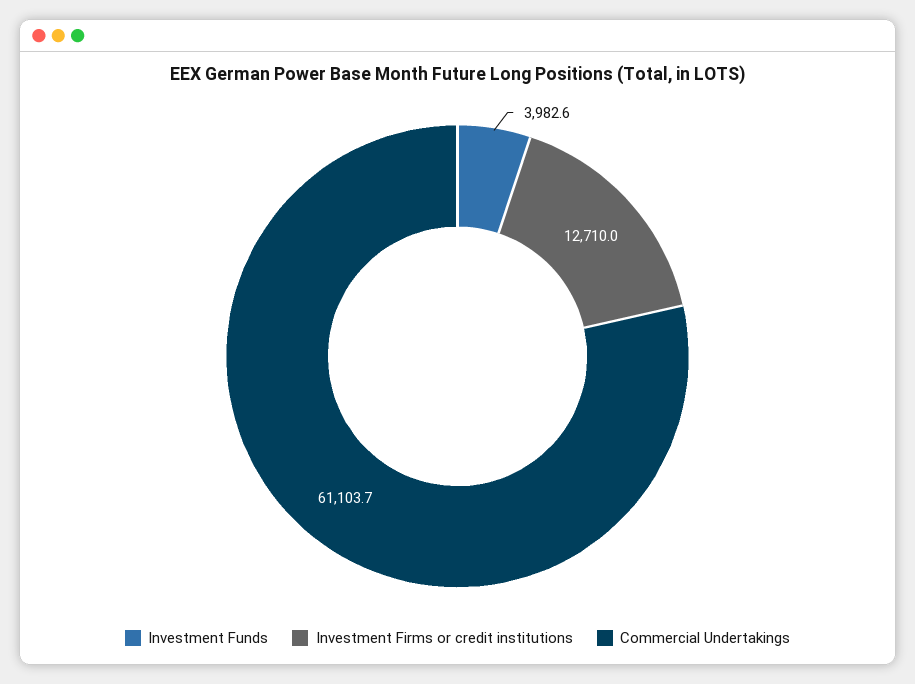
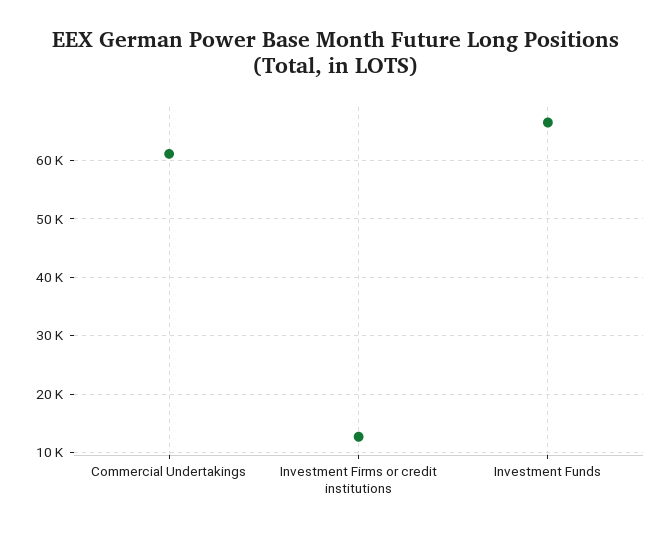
Investment Funds: 3982.6 -> 66000

